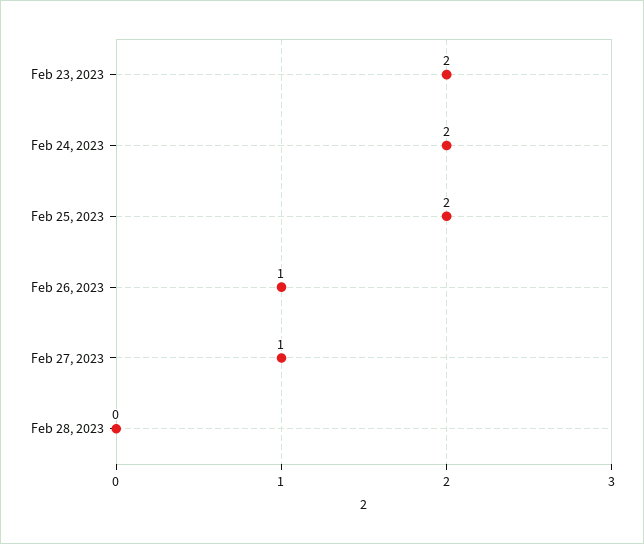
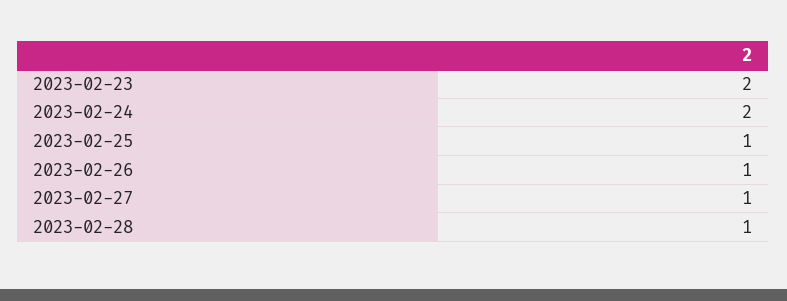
Feb 25, 2023: 2 -> 1
Feb 28, 2023: 0 -> 1

